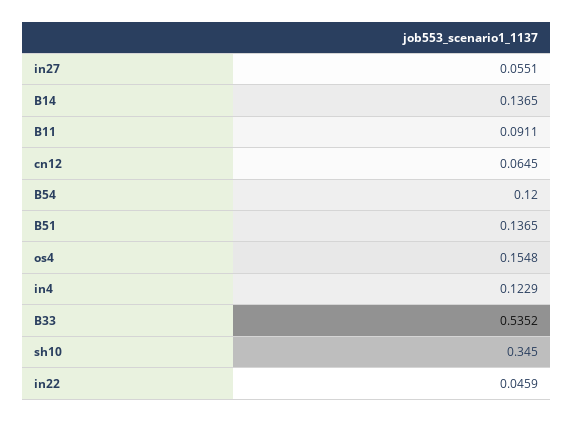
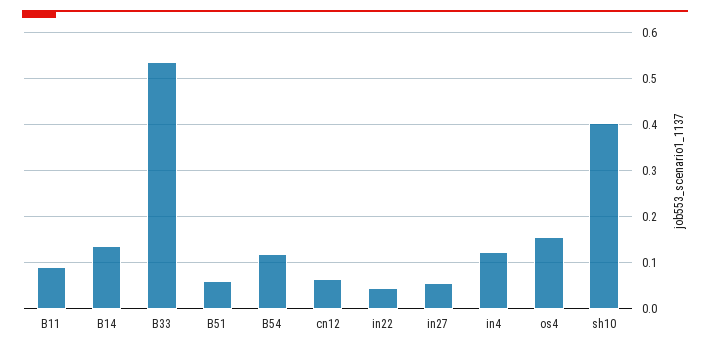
B51: 0.1365 -> 0.06
sh10: 0.345 -> 0.4

